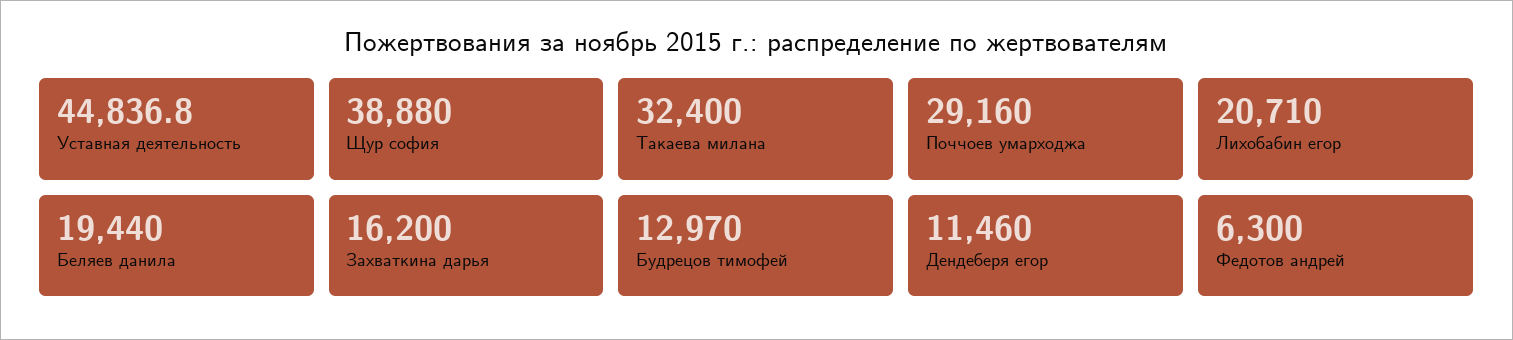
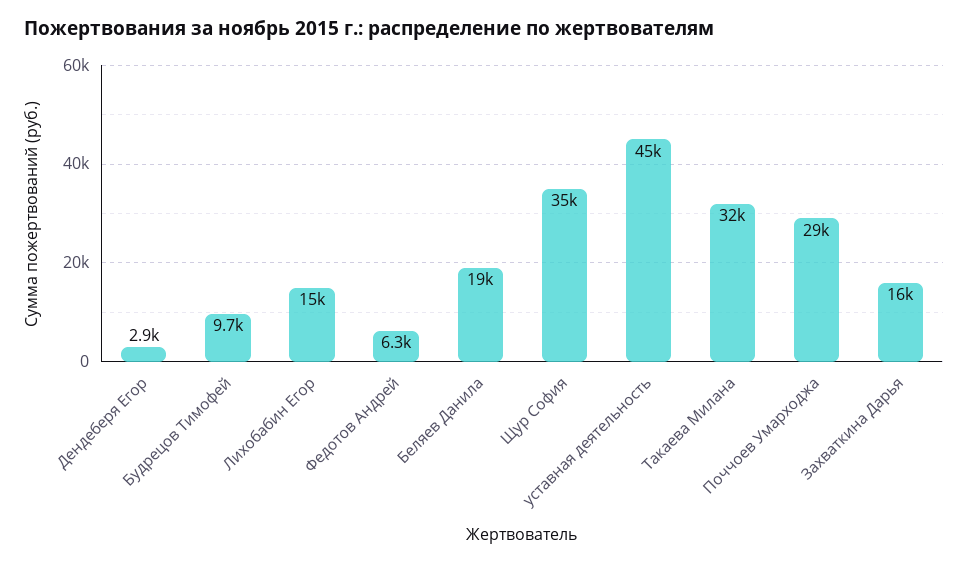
Щур софия: 38880 -> 35000
Лихобабин егор: 20710 -> 15000
Будрецов тимофей: 12970 -> 9700
Дендеберя егор: 11460 -> 2900

